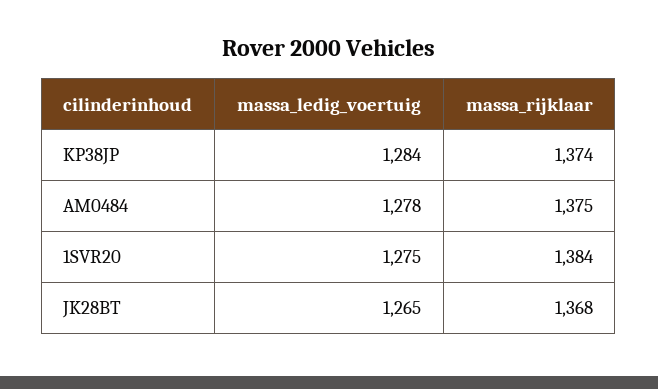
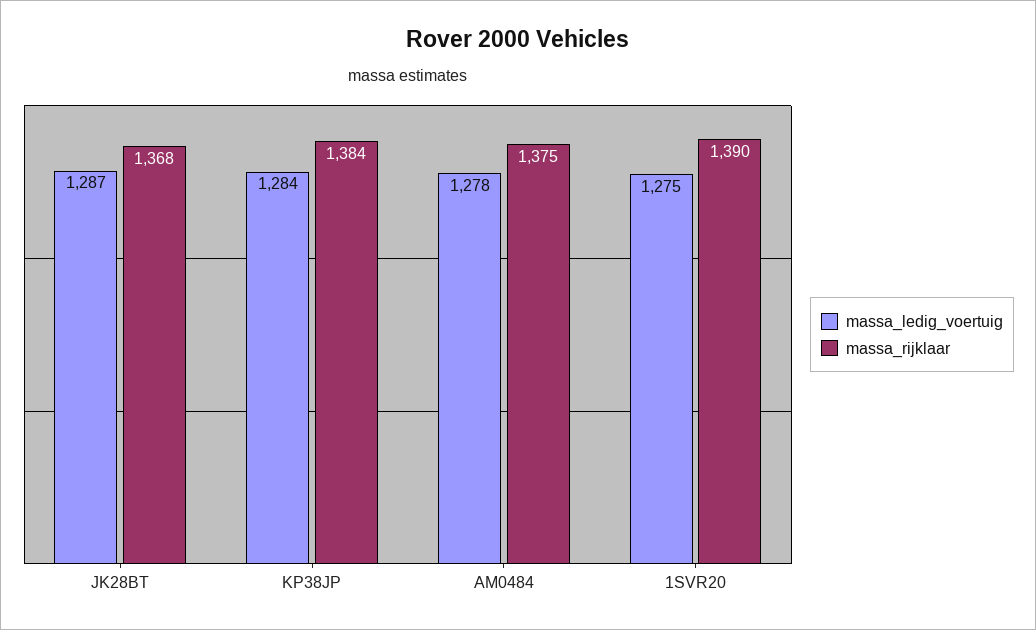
massa_rijklaar, KP38JP: 1374 -> 1384
massa_rijklaar, 1SVR20: 1384 -> 1390
massa_ledig_voertuig, JK28BT: 1265 -> 1287

